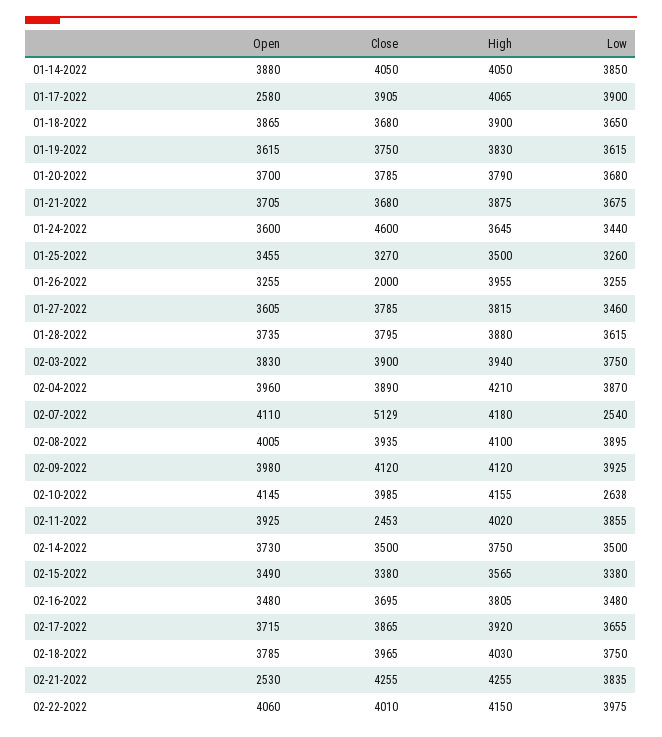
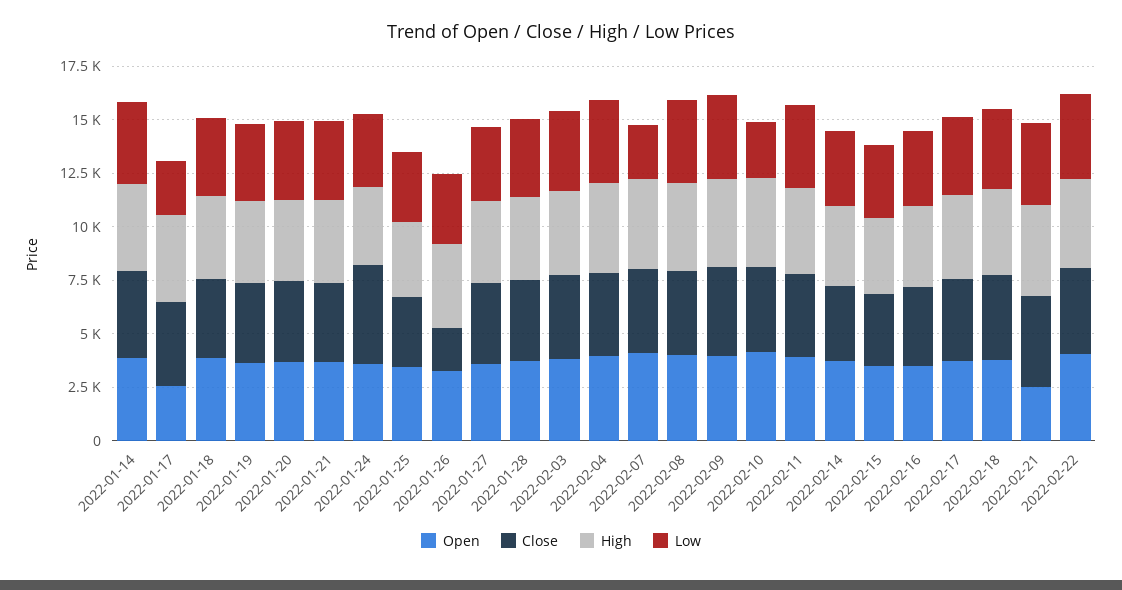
Low, 01-17-2022: 3900 -> 2500
Close, 02-07-2022: 5129 -> 4000
Close, 02-11-2022: 2453 -> 4000

